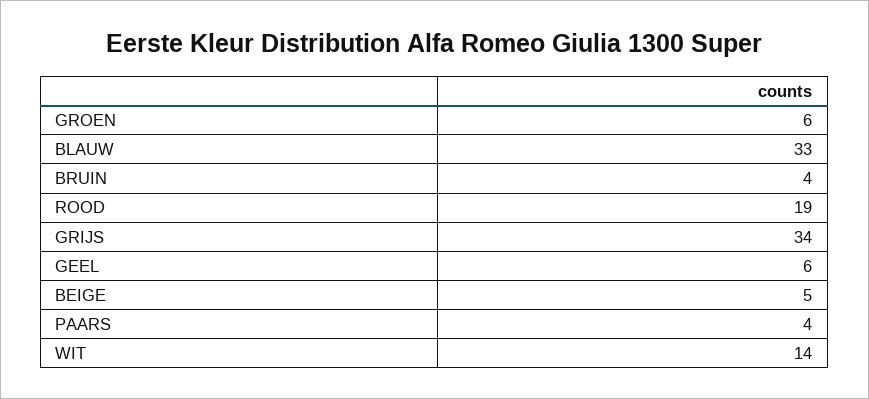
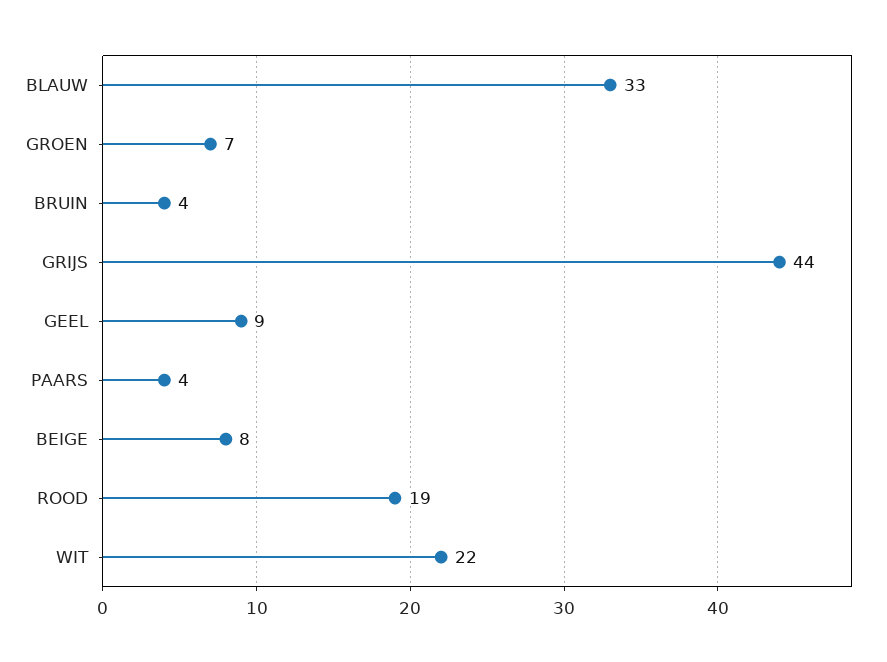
GROEN: 6 -> 7
GRIJS: 34 -> 44
GEEL: 6 -> 9
BEIGE: 5 -> 8
WIT: 14 -> 22

